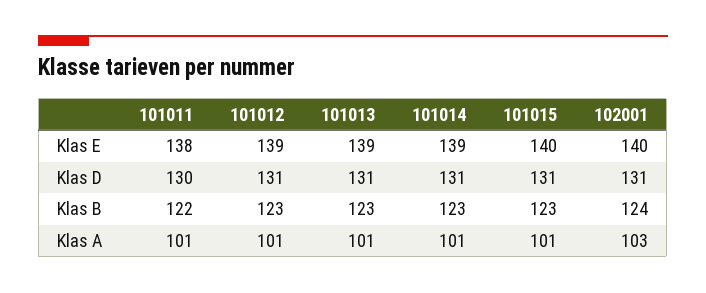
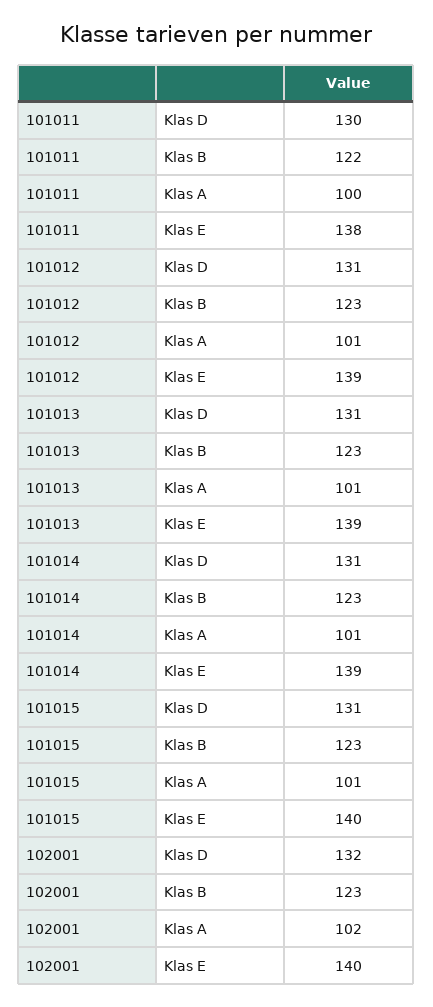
102001, Klas D: 131 -> 132
102001, Klas B: 124 -> 123
101011, Klas A: 101 -> 100
102001, Klas A: 103 -> 102

